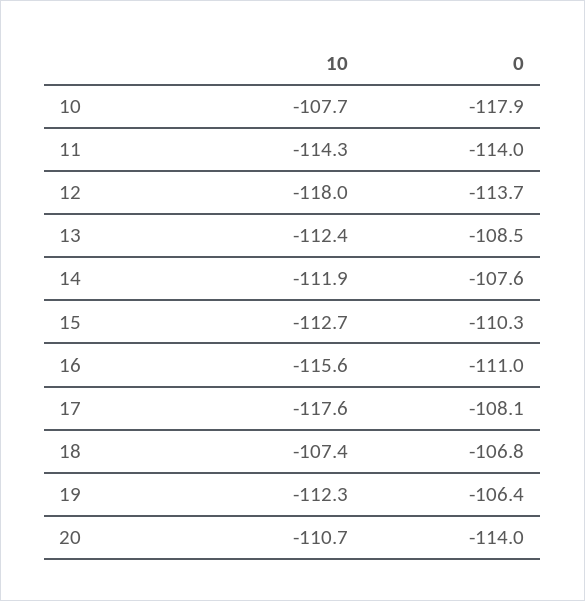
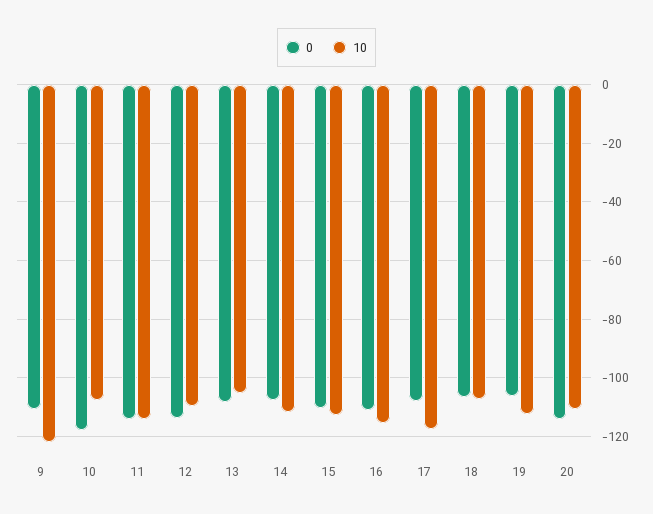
10, 12: -118 -> -110
10, 13: -112.4 -> -105
0, 9: none -> -110
10, 9: none -> -122.5

